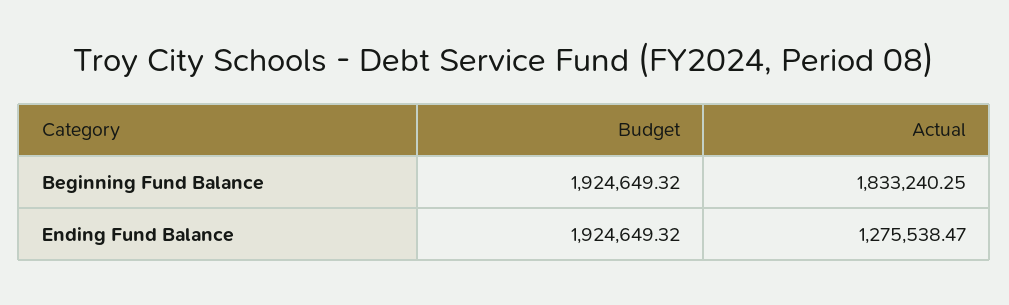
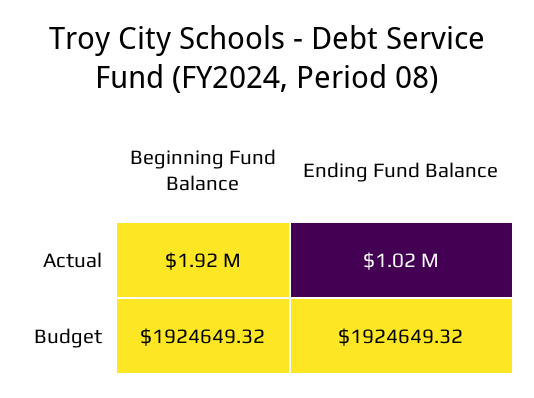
Actual, Beginning Fund Balance: 1833240.25 -> 1920000
Actual, Ending Fund Balance: 1275538.47 -> 1020000

